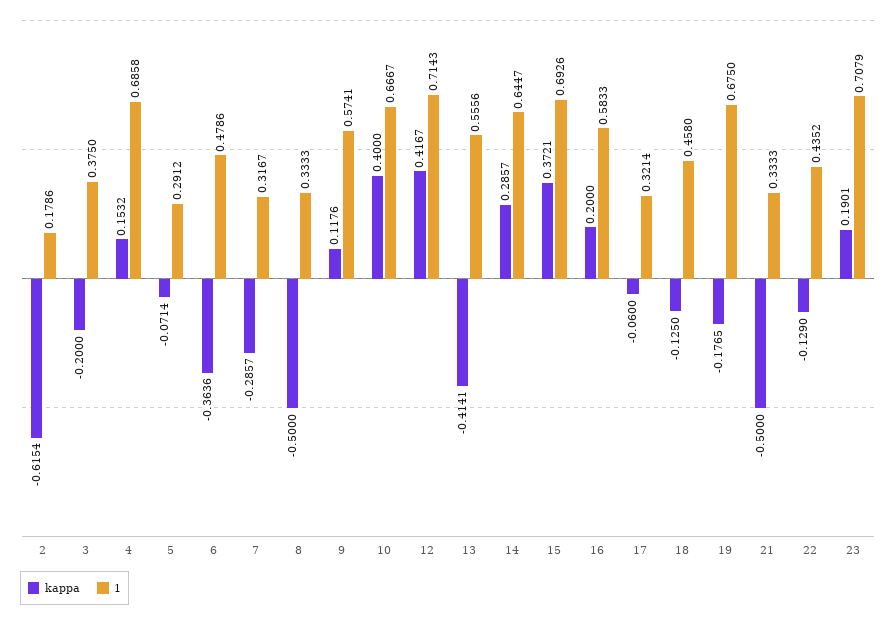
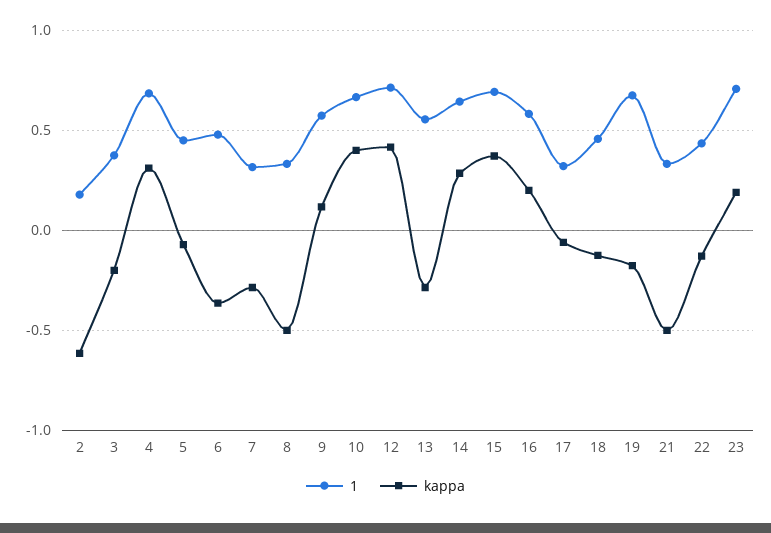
kappa, 4: 0.1532 -> 0.3
1, 5: 0.2912 -> 0.45
kappa, 13: -0.4141 -> -0.3

